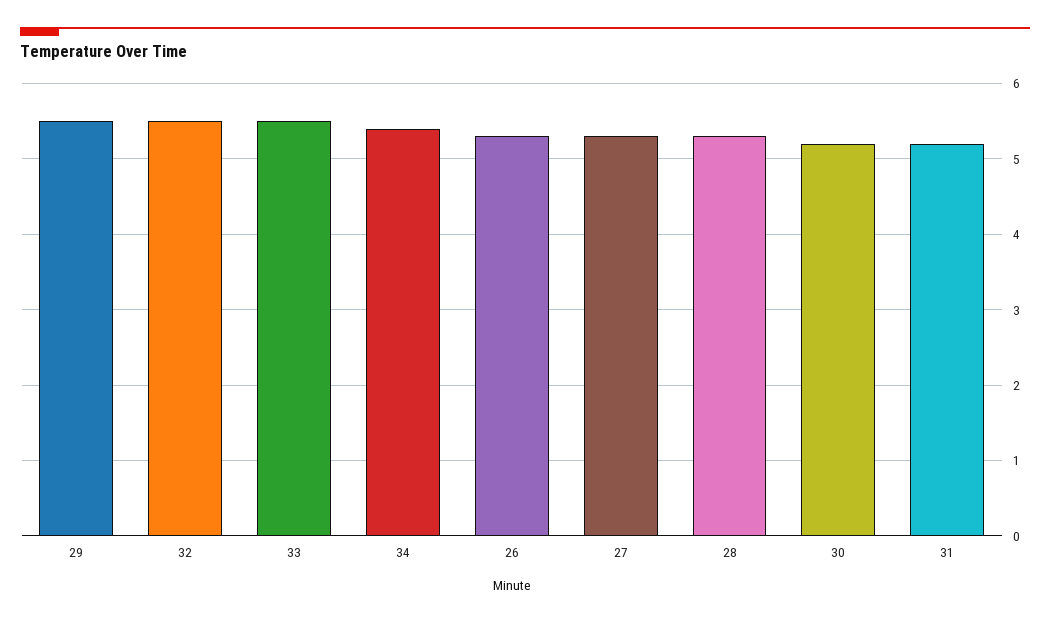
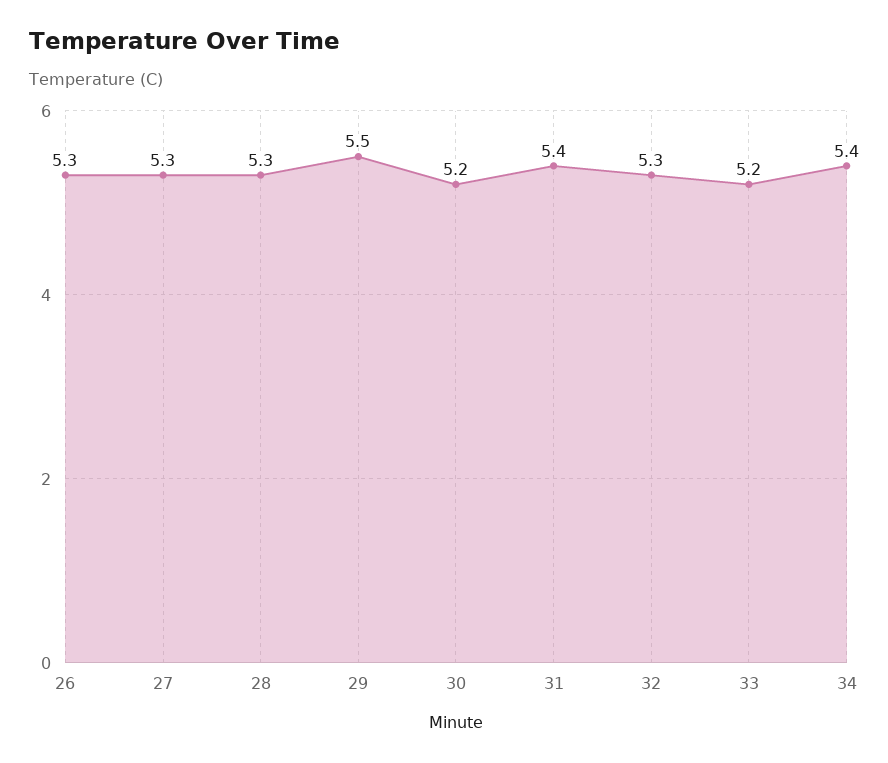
32: 5.5 -> 5.3
33: 5.5 -> 5.2
31: 5.2 -> 5.4

